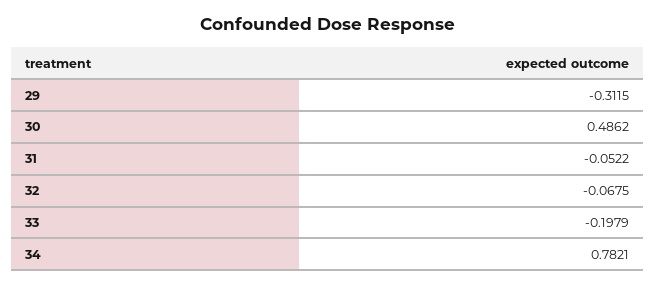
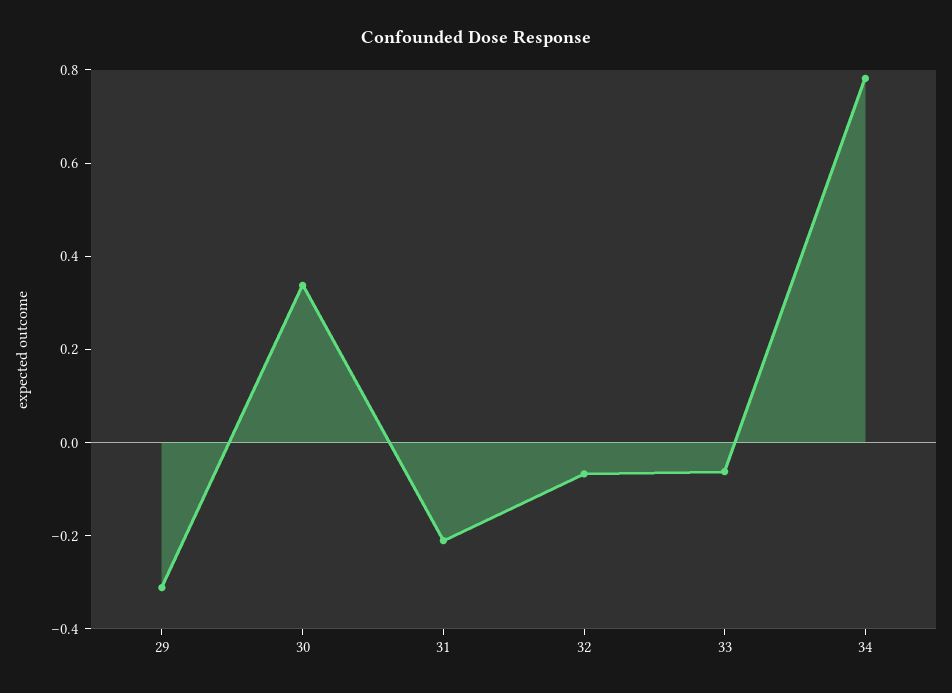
30: 0.4862 -> 0.35
31: -0.0522 -> -0.2
33: -0.1979 -> -0.05

